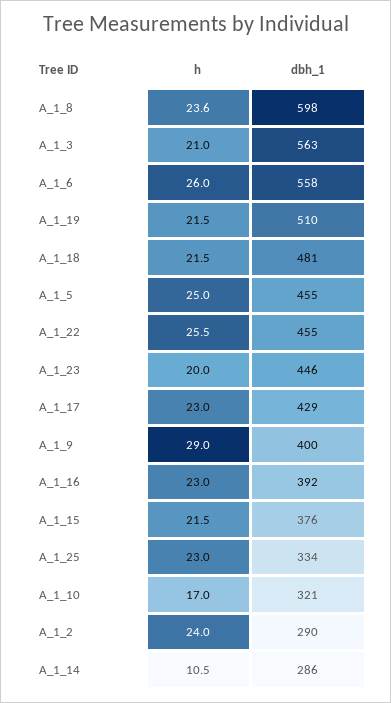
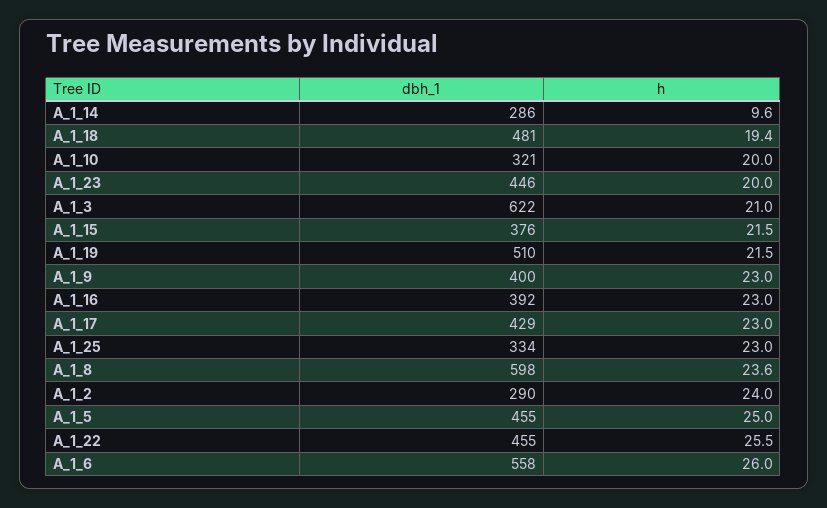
dbh_1, A_1_3: 563 -> 622
h, A_1_18: 21.5 -> 19.4
h, A_1_9: 29 -> 23
h, A_1_10: 17 -> 20
h, A_1_14: 10.5 -> 9.6

